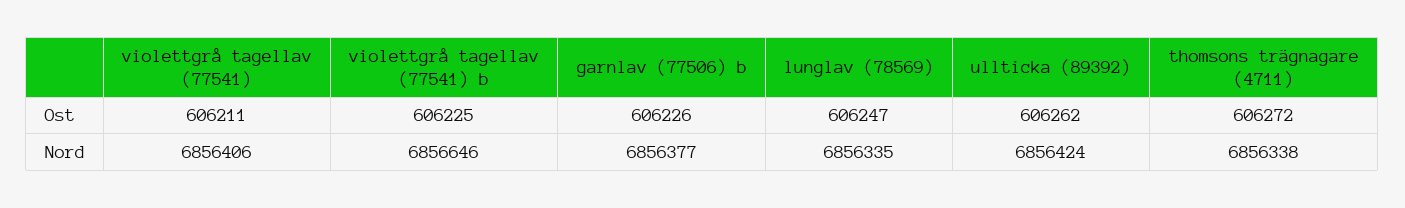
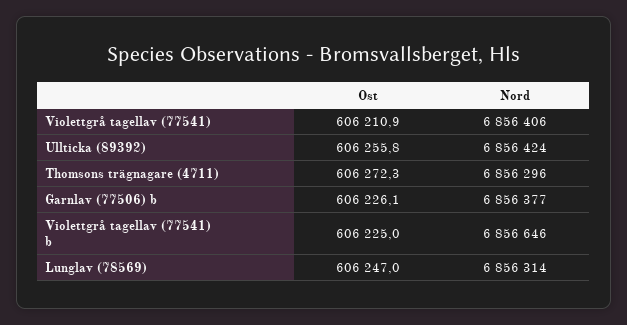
ullticka (89392), Ost: 606262 -> 606255.8
lunglav (78569), Nord: 6856335 -> 6856314
thomsons trägnagare (4711), Nord: 6856338 -> 6856296

